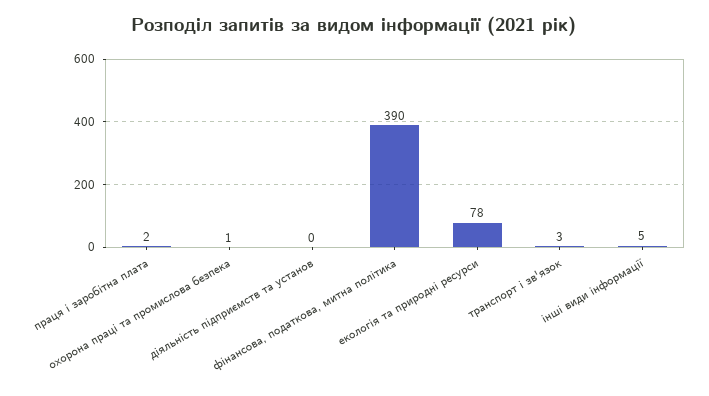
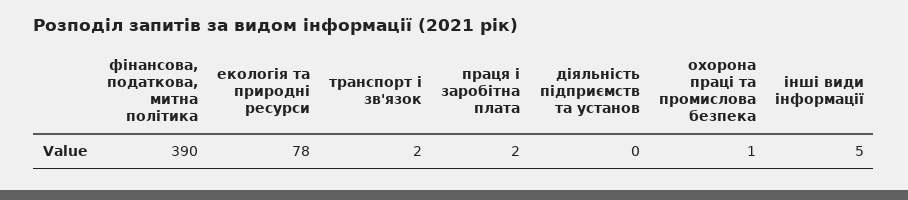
транспорт і зв'язок: 3 -> 2

